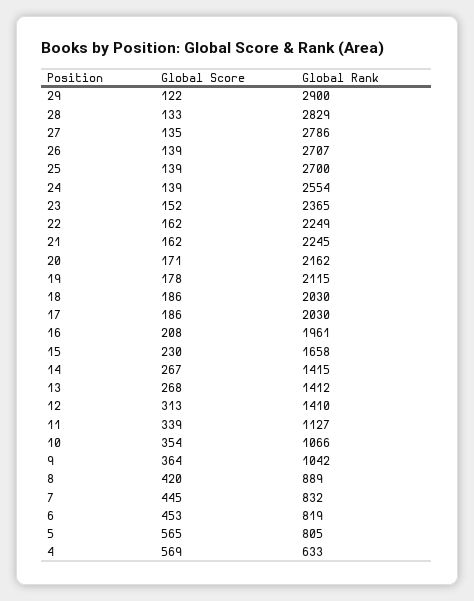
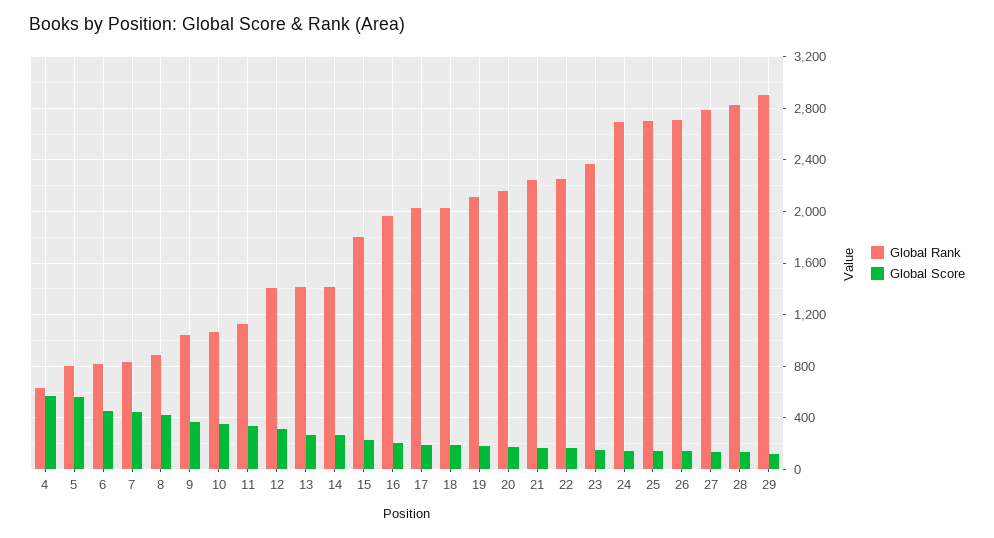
Global Rank, 24: 2554 -> 2700
Global Rank, 15: 1658 -> 1800

